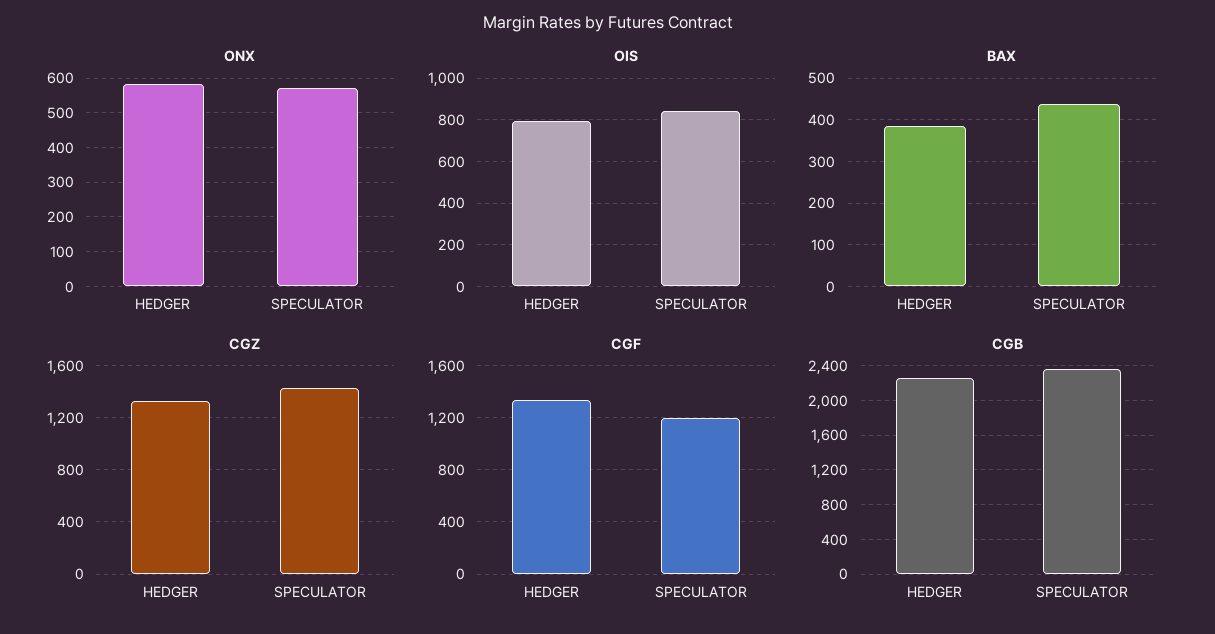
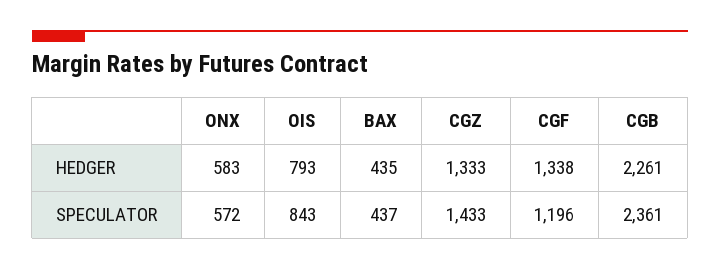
BAX, HEDGER: 380 -> 435

